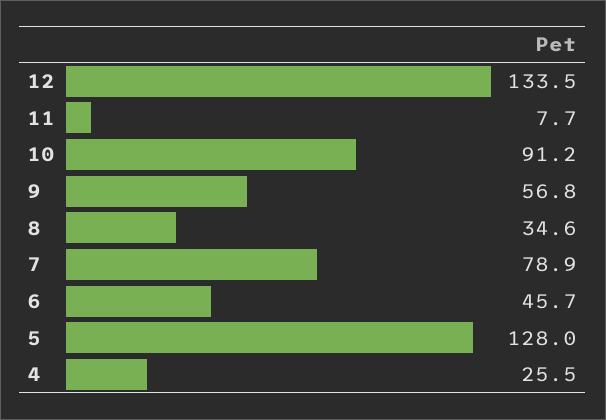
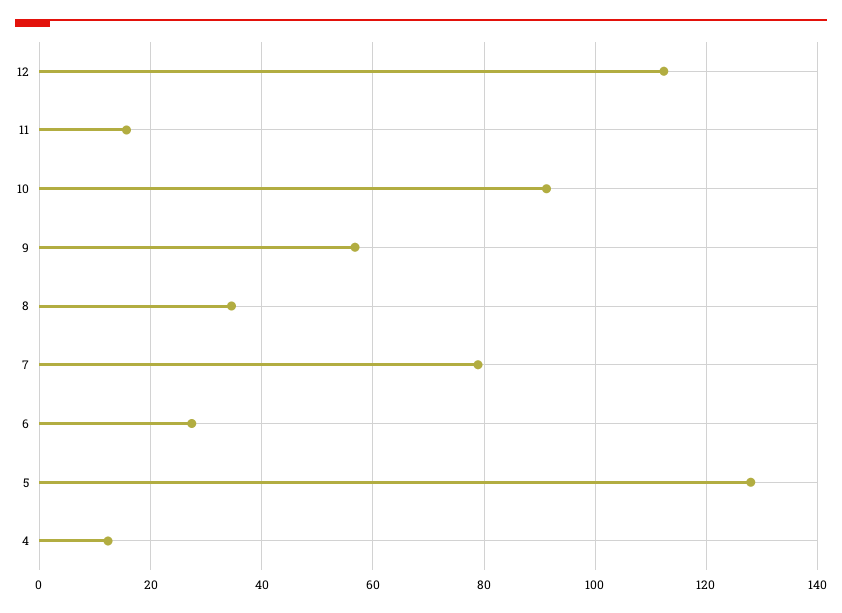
12: 133.5 -> 112
11: 7.7 -> 16
6: 45.7 -> 28
4: 25.5 -> 12

